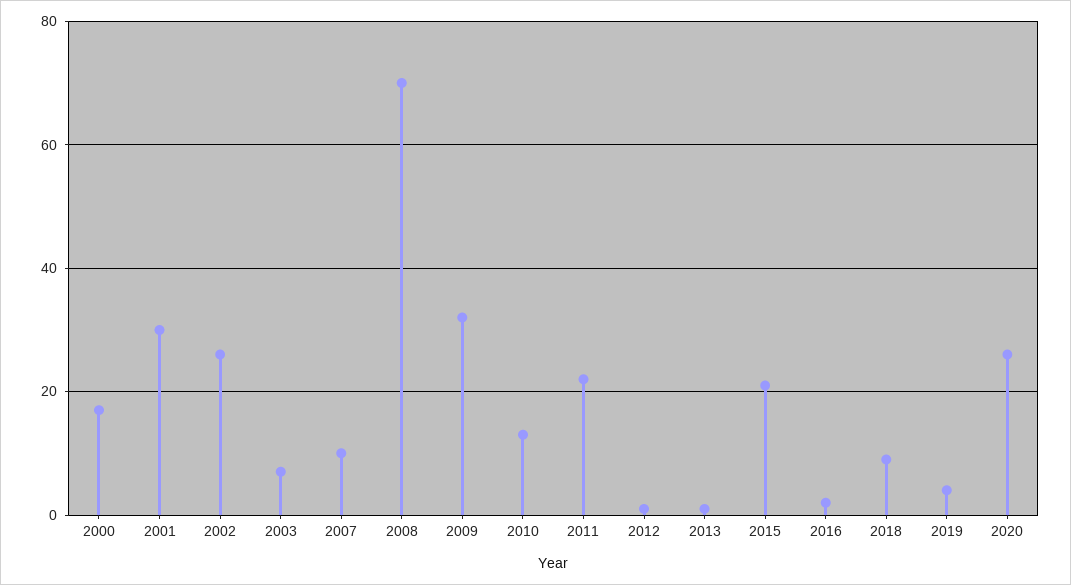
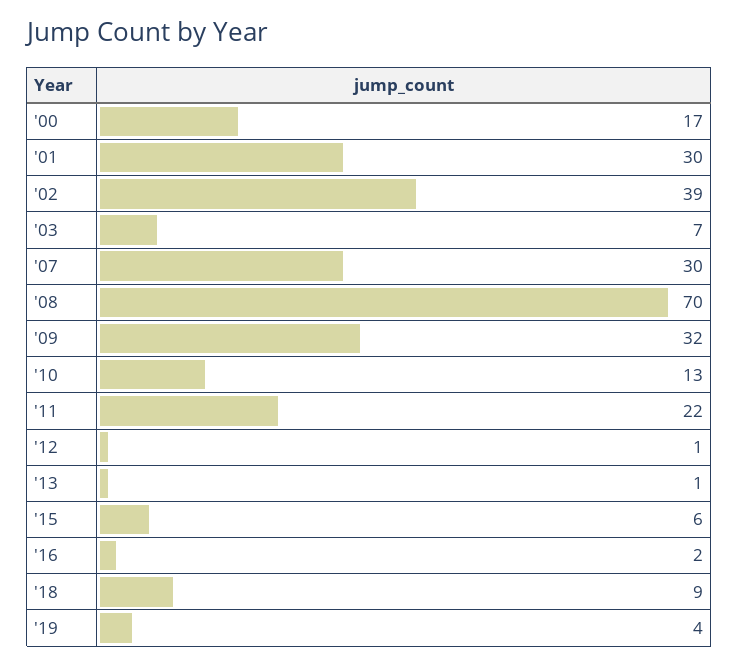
2002: 25 -> 39
2007: 10 -> 30
2015: 20 -> 6
2020: 25 -> none

